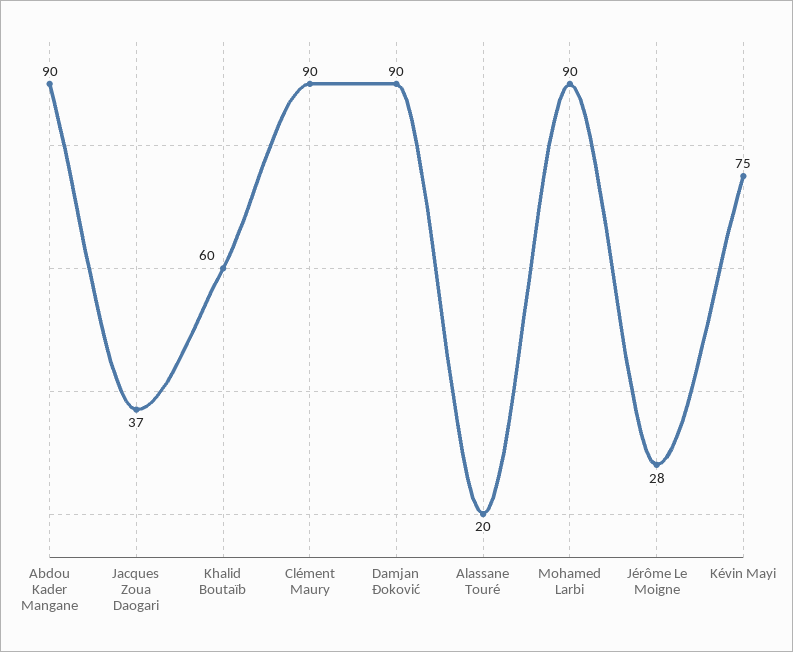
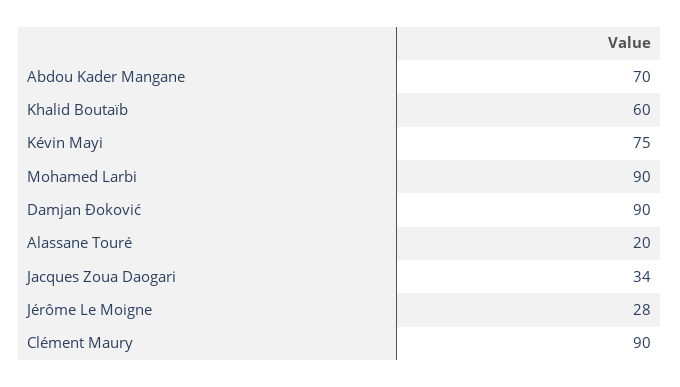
Abdou Kader Mangane: 90 -> 70
Jacques Zoua Daogari: 37 -> 34

